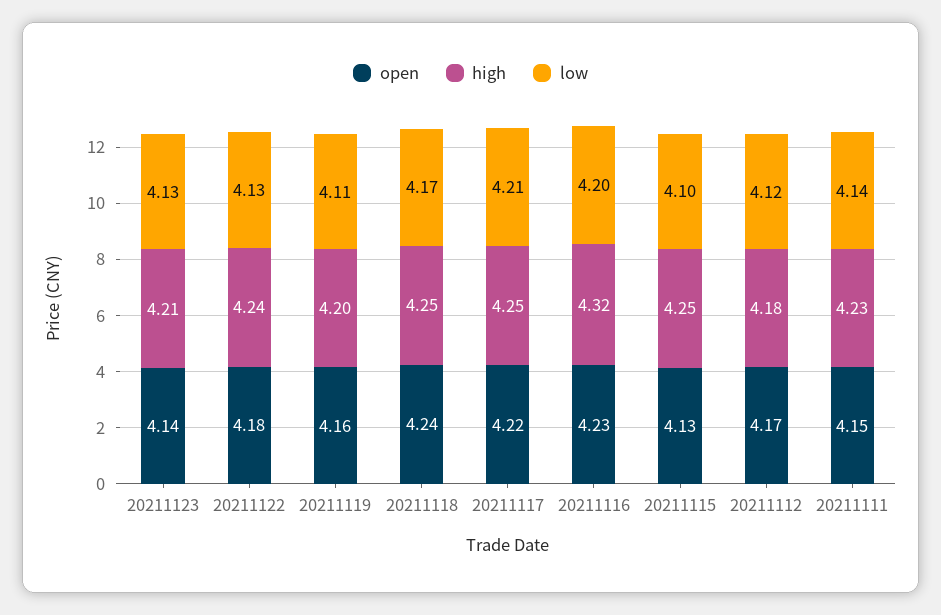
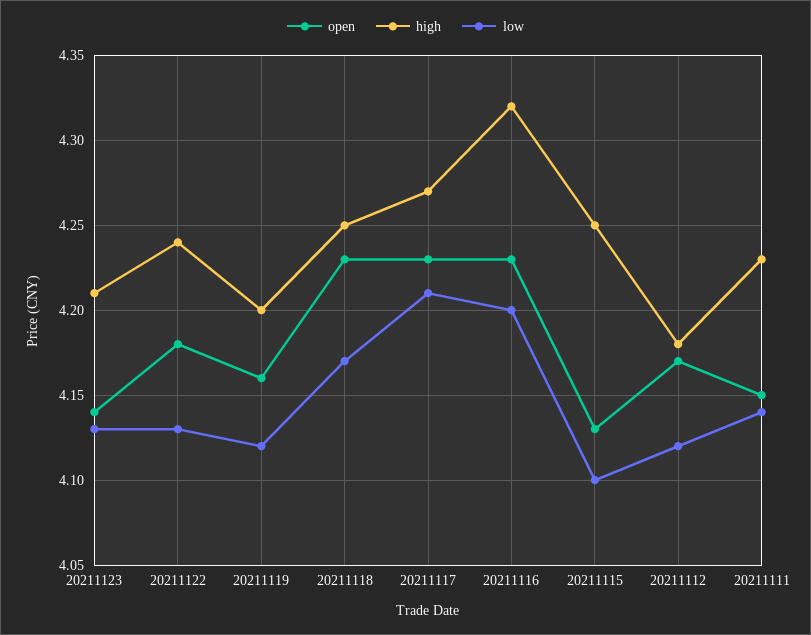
low, 20211119: 4.11 -> 4.12
open, 20211118: 4.24 -> 4.23
open, 20211117: 4.22 -> 4.23
high, 20211117: 4.25 -> 4.27

